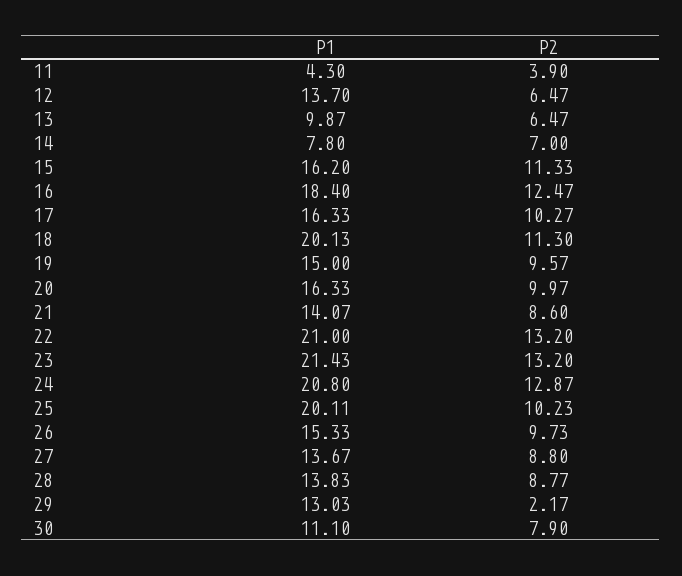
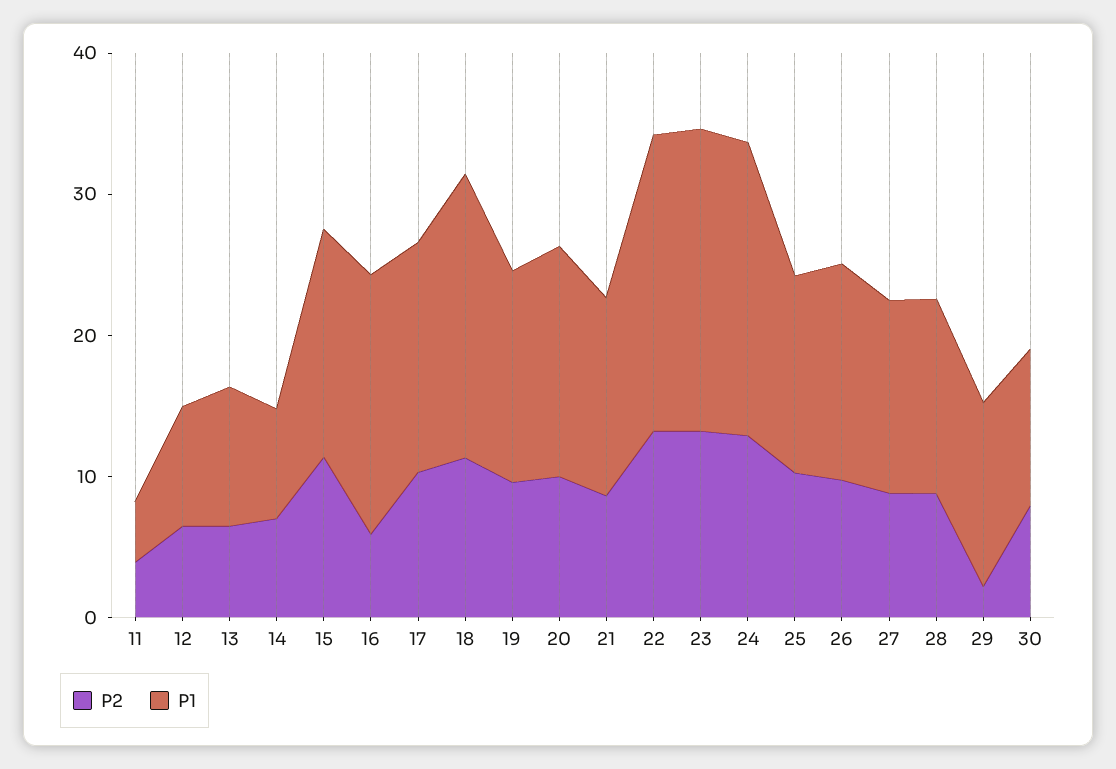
P1, 12: 13.7 -> 8
P2, 16: 12.47 -> 6
P1, 25: 20.11 -> 14

